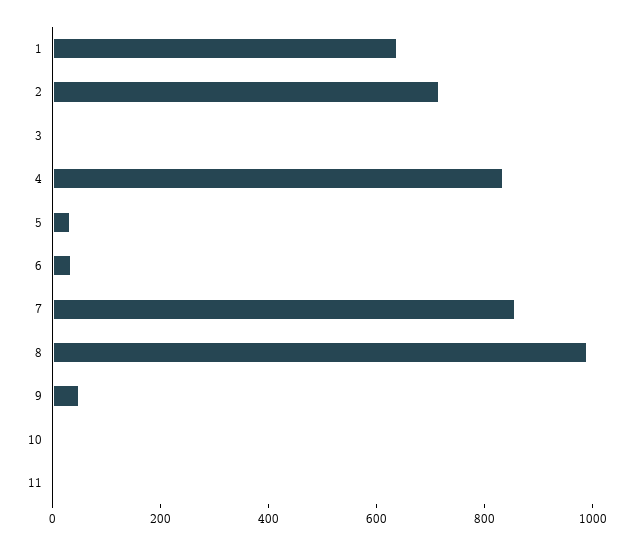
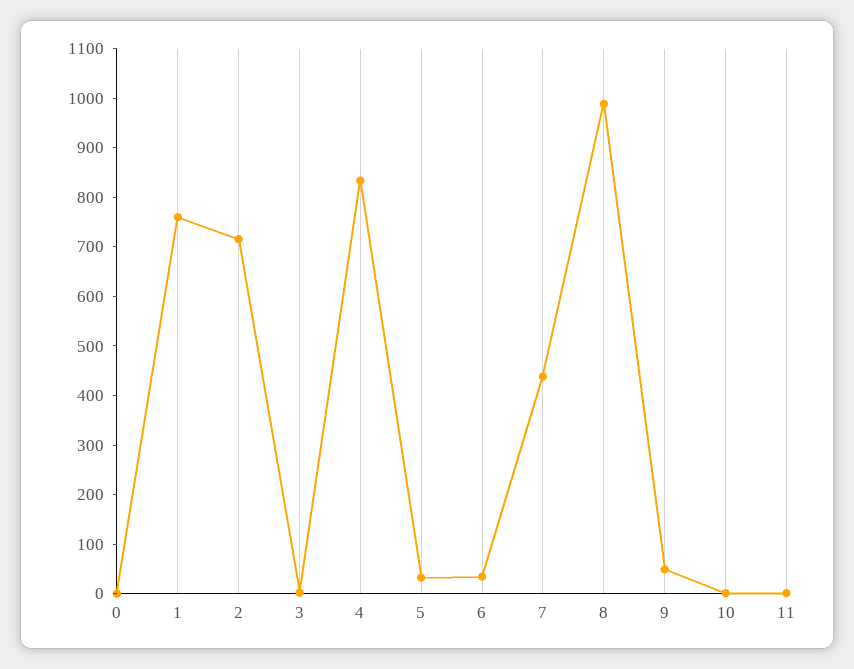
1: 650 -> 760
7: 850 -> 440
0: none -> 0

